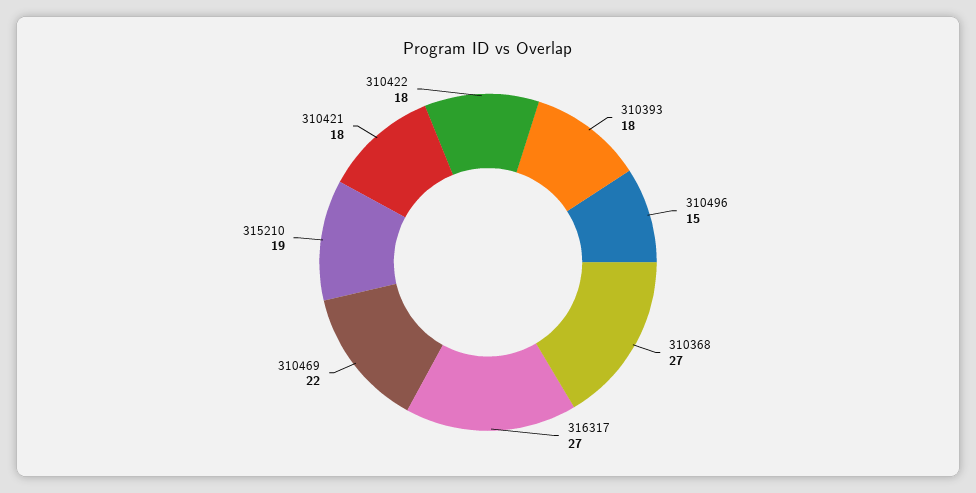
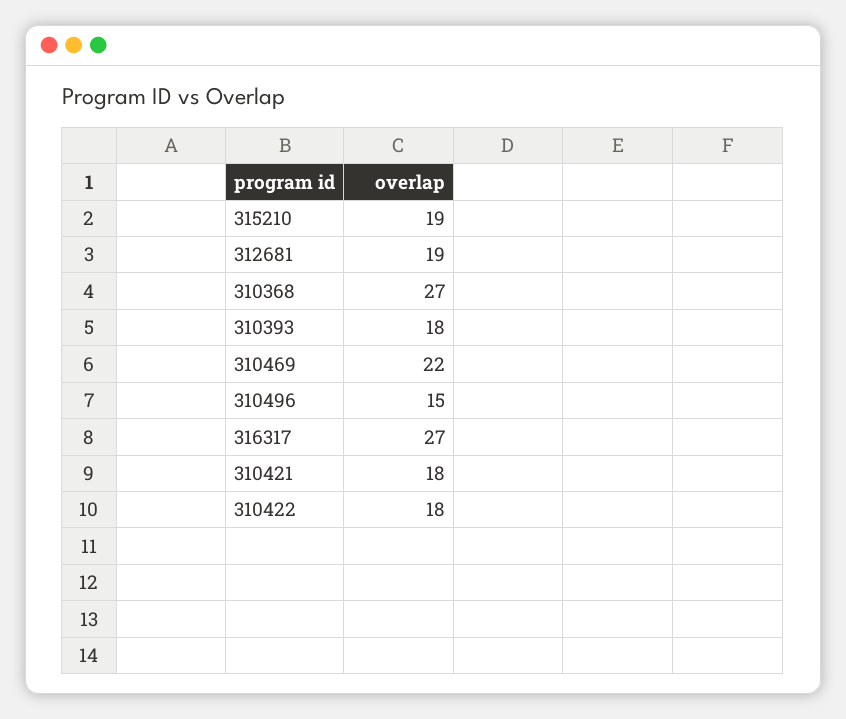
312681: none -> 19

